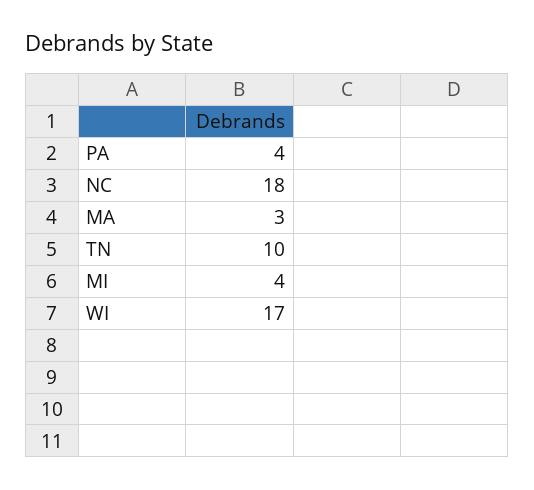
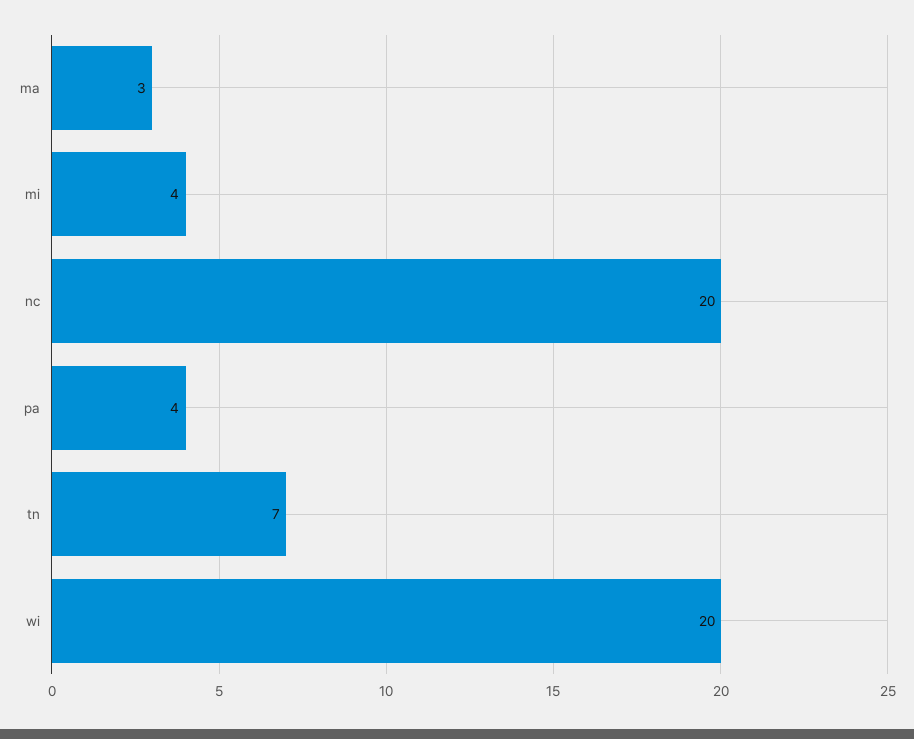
NC: 18 -> 20
TN: 10 -> 7
WI: 17 -> 20

